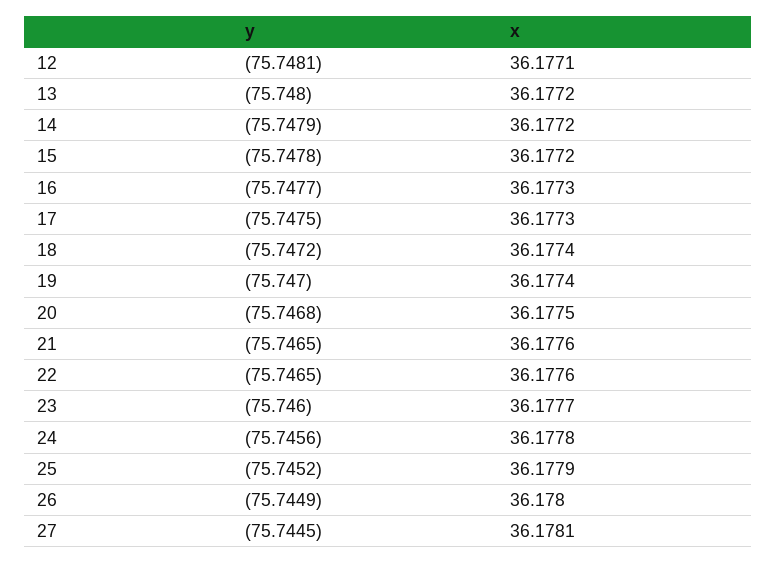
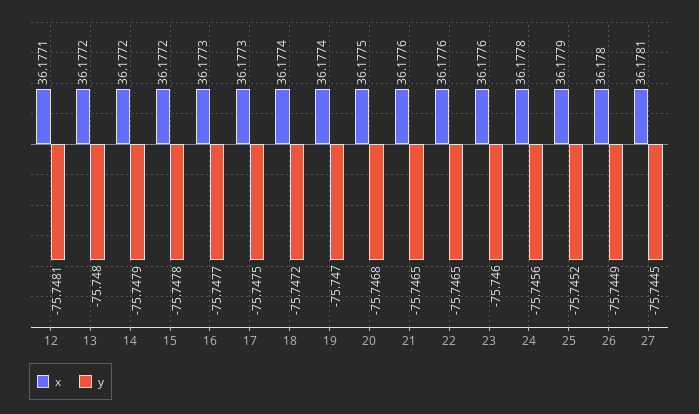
x, 23: 36.1777 -> 36.1776

